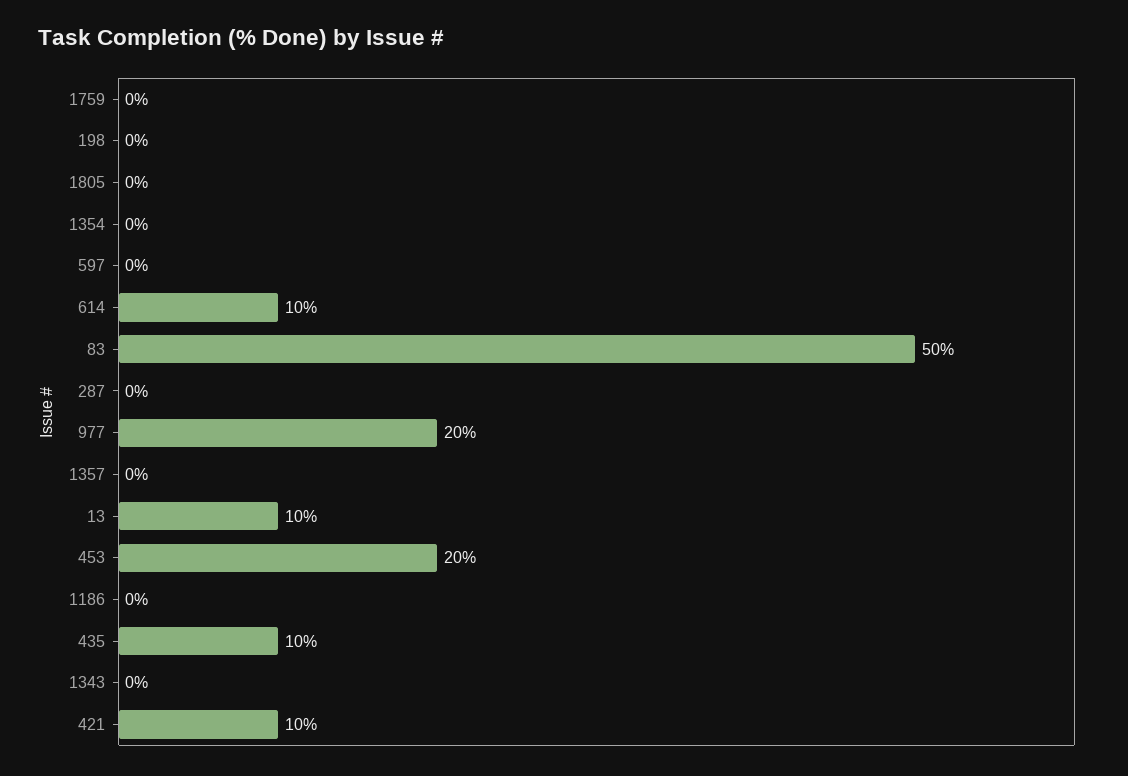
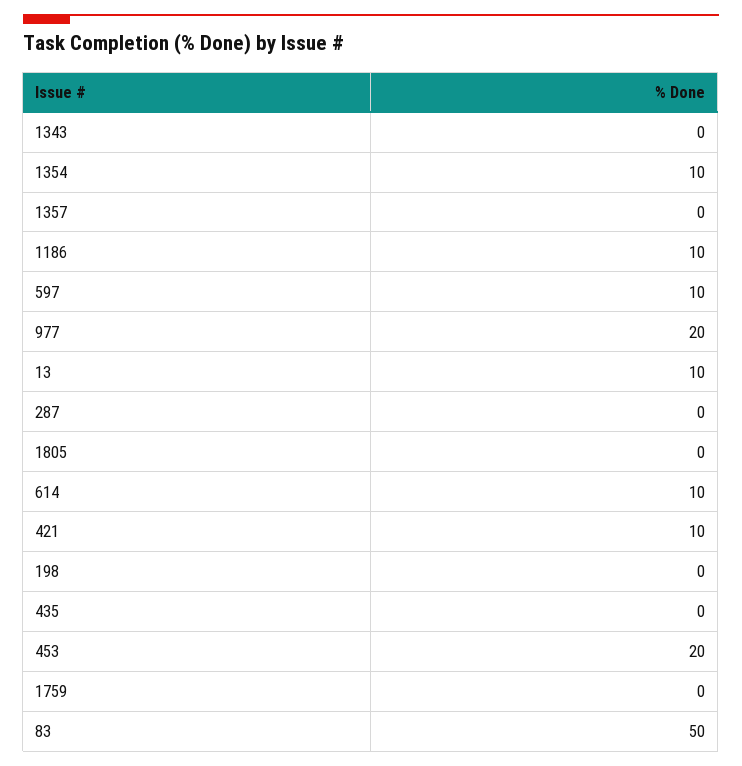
1354: 0 -> 10
597: 0 -> 10
1186: 0 -> 10
435: 10 -> 0

